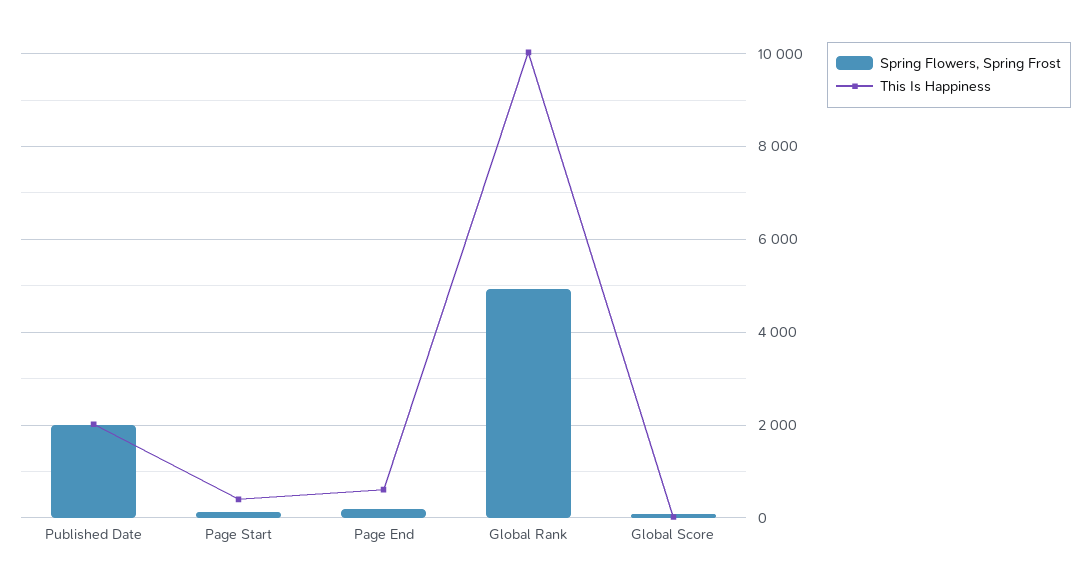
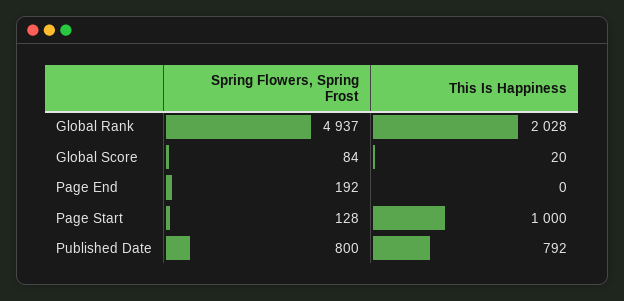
Spring Flowers, Spring Frost, Published Date: 2000 -> 800
This Is Happiness, Published Date: 2000 -> 792
This Is Happiness, Page Start: 400 -> 1000
This Is Happiness, Page End: 600 -> 0
This Is Happiness, Global Rank: 10000 -> 2028

